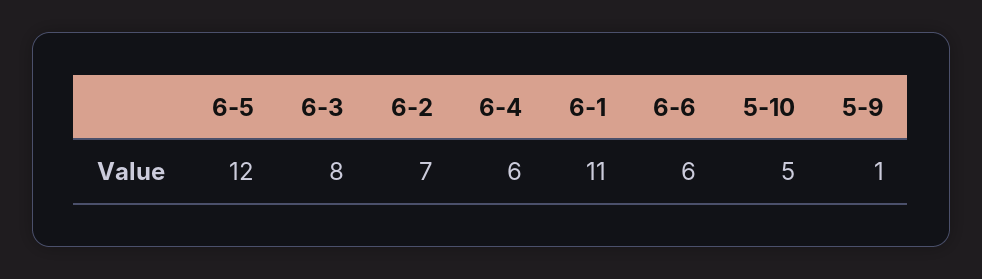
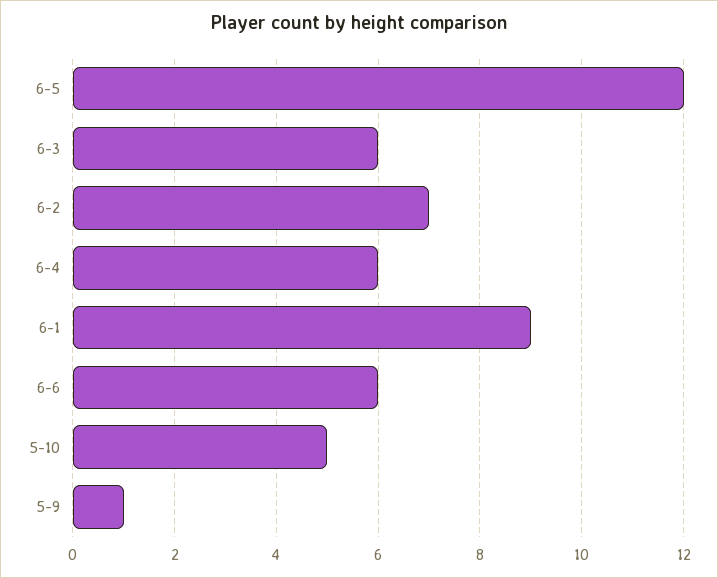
6-3: 8 -> 6
6-1: 11 -> 9

